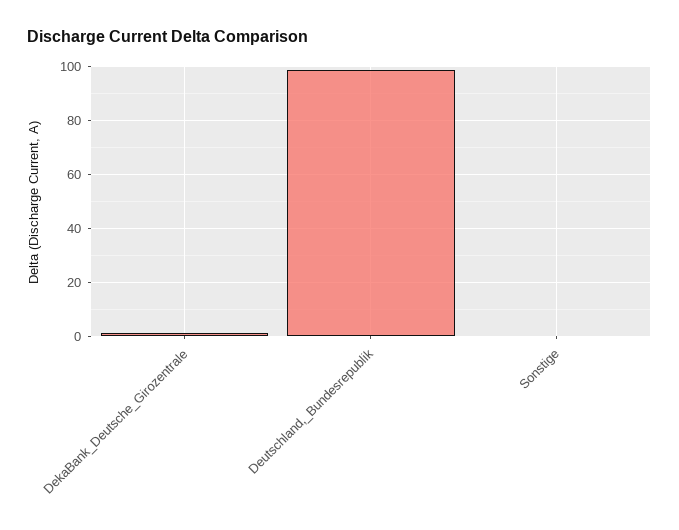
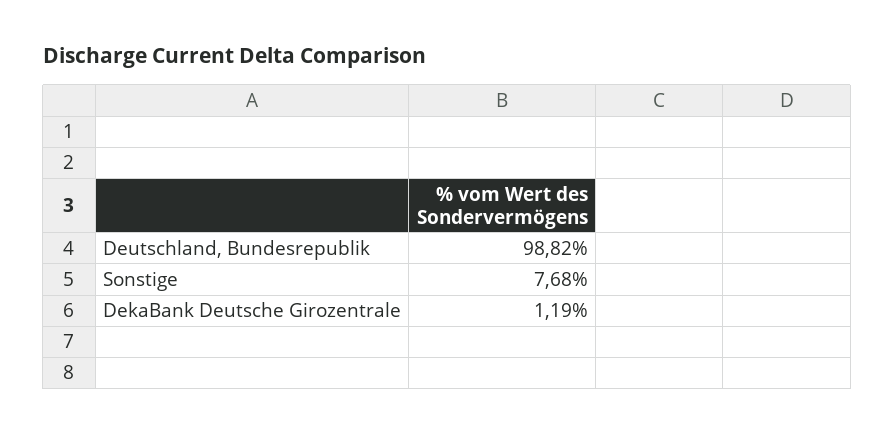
Sonstige: 0 -> 7.68

